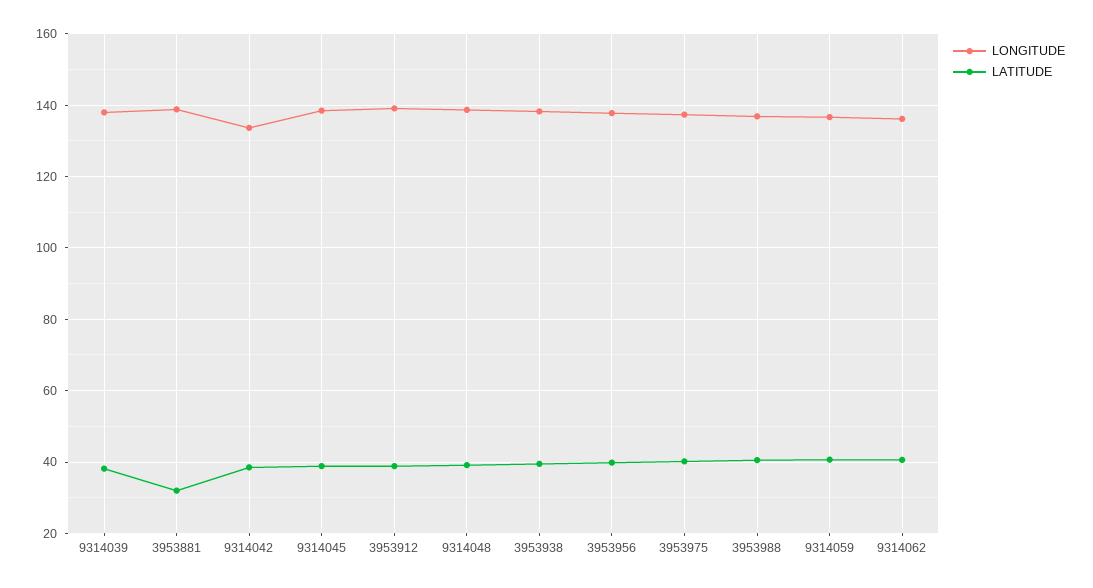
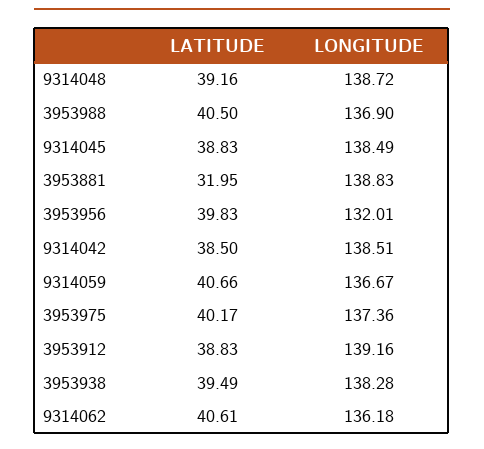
LONGITUDE, 9314039: 138 -> none
LATITUDE, 9314039: 38 -> none
LONGITUDE, 9314042: 134 -> 138.51
LONGITUDE, 3953956: 138 -> 132.01

